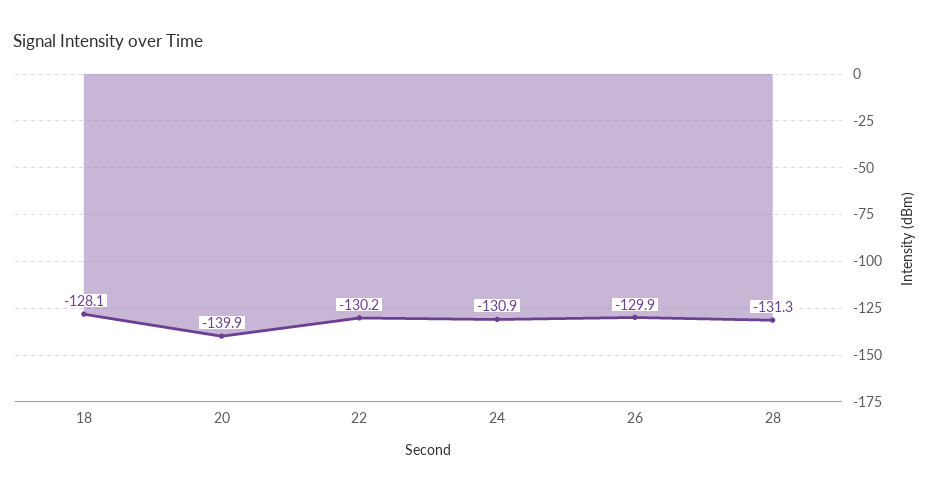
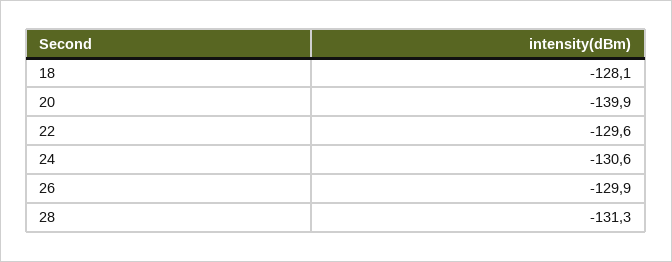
22: -130.2 -> -129.6
24: -130.9 -> -130.6

